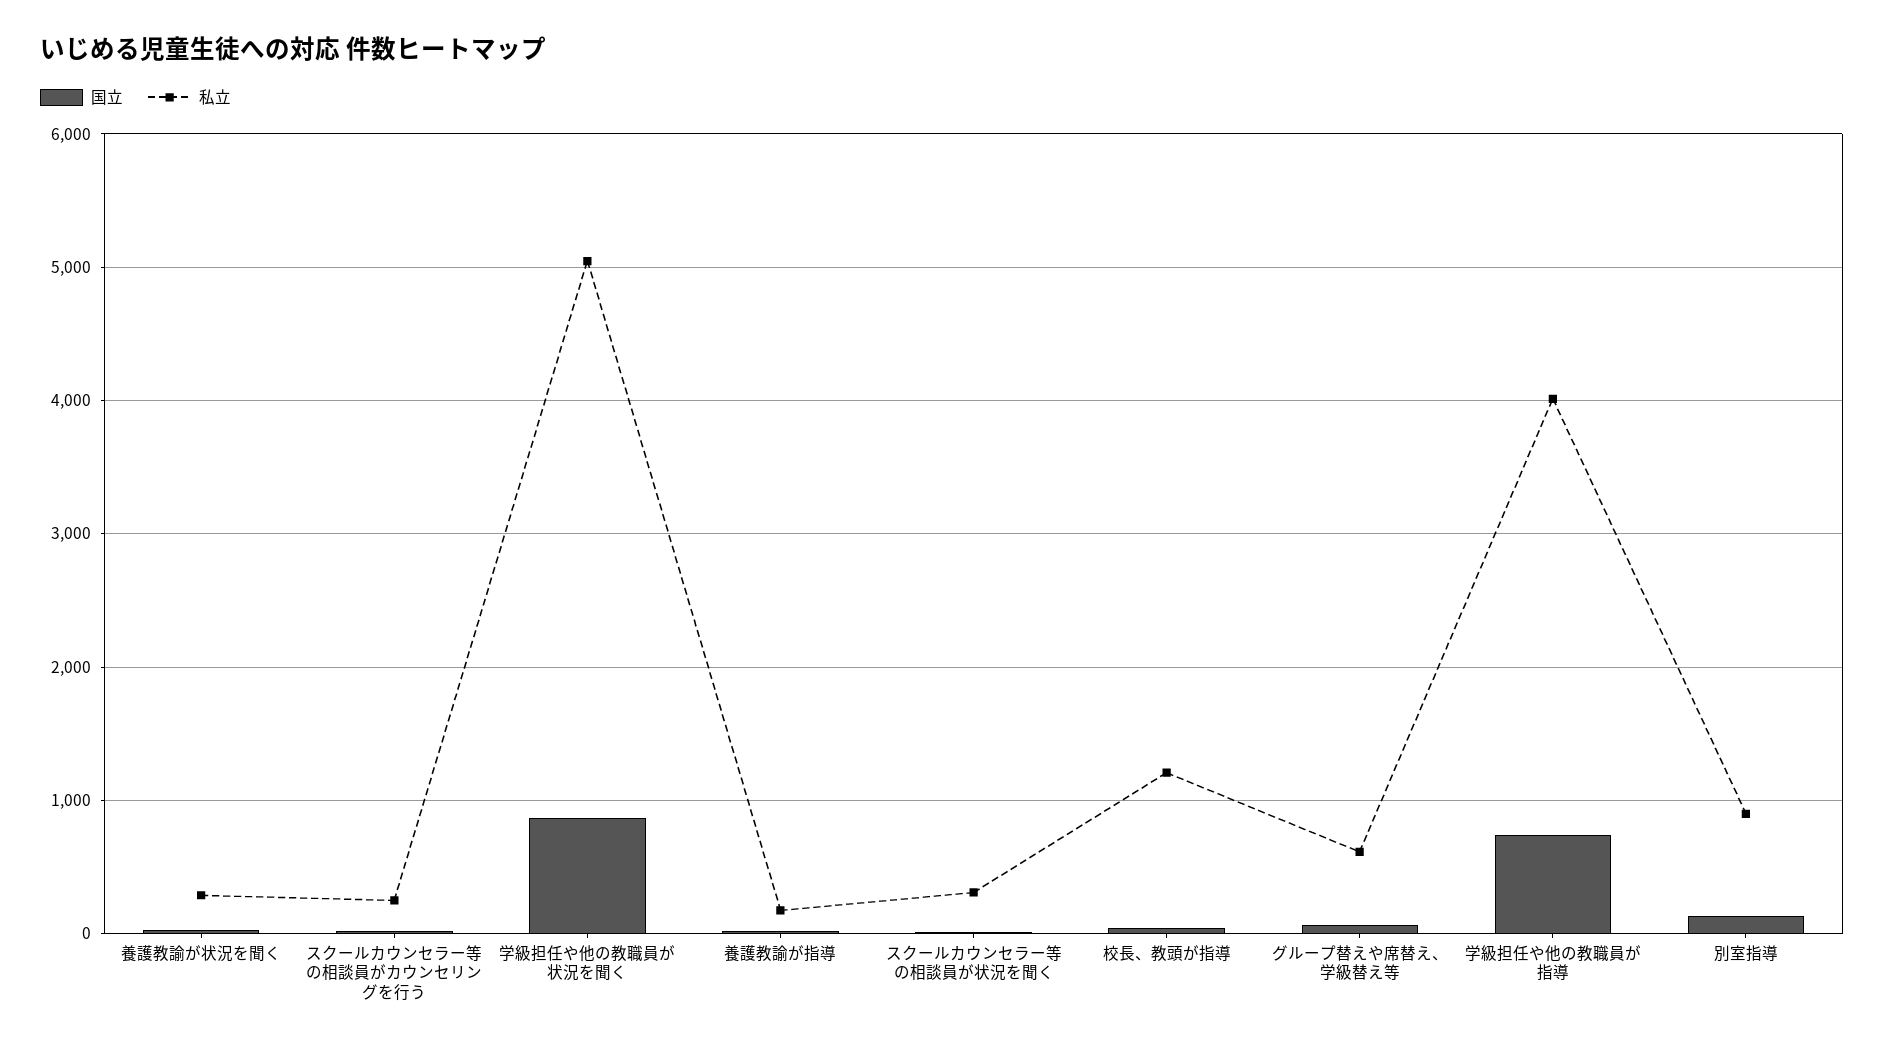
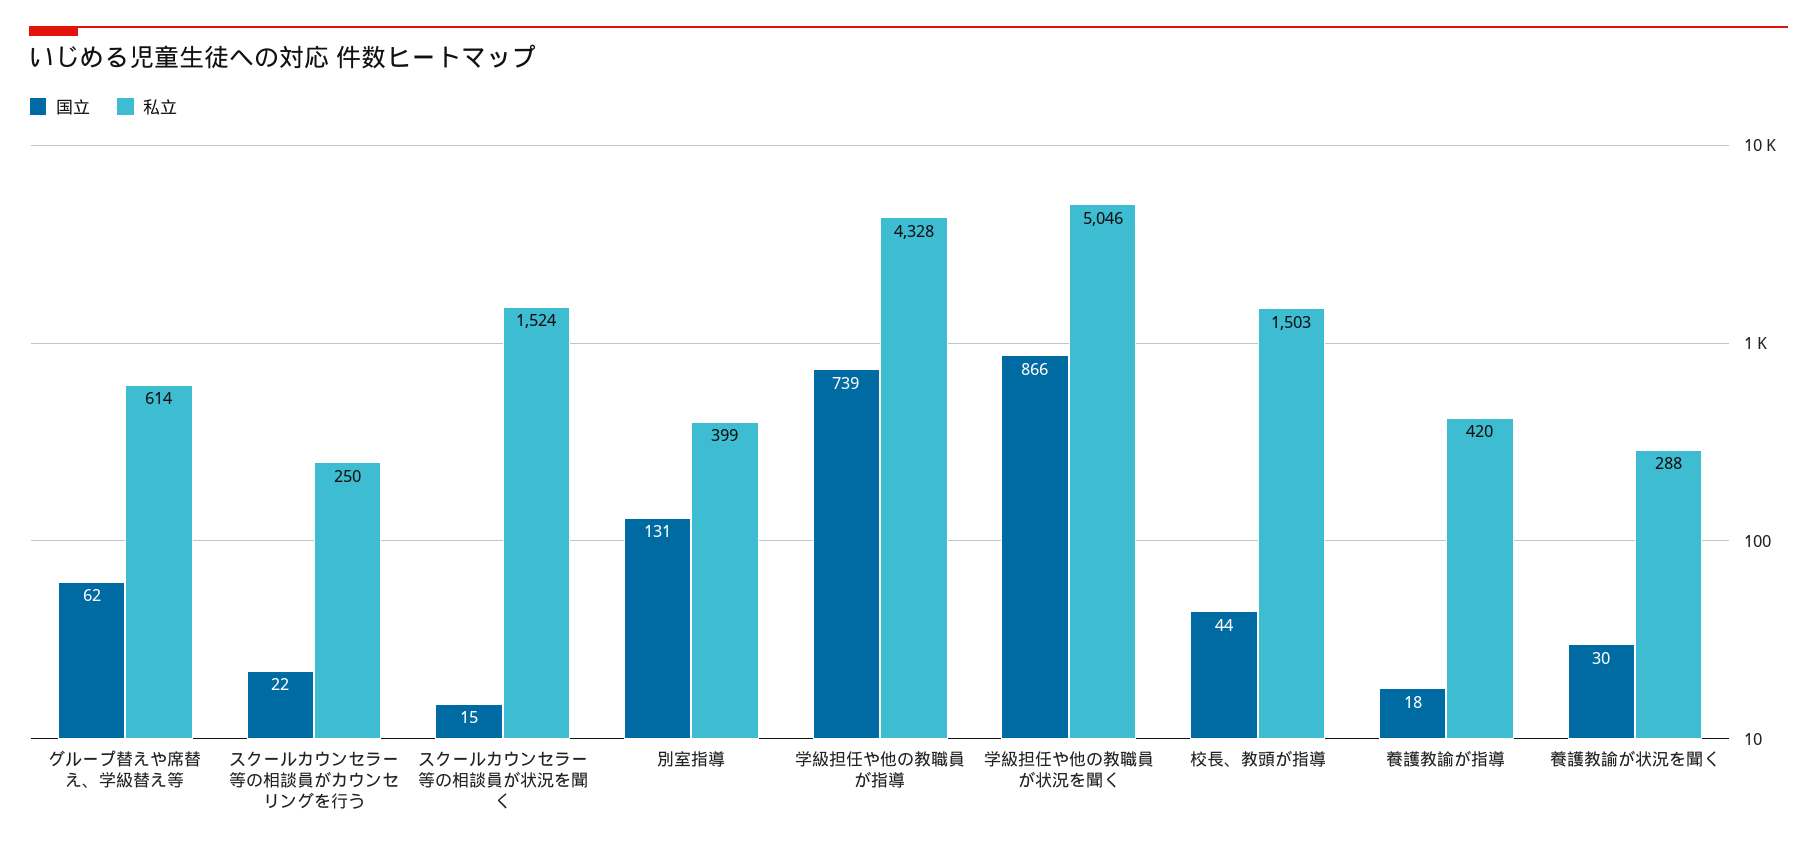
私立, 養護教諭が指導: 200 -> 420
私立, スクールカウンセラー等の相談員が状況を聞く: 300 -> 1524
私立, 校長、教頭が指導: 1200 -> 1503
私立, 学級担任や他の教職員が指導: 4000 -> 4328
私立, 別室指導: 900 -> 399

